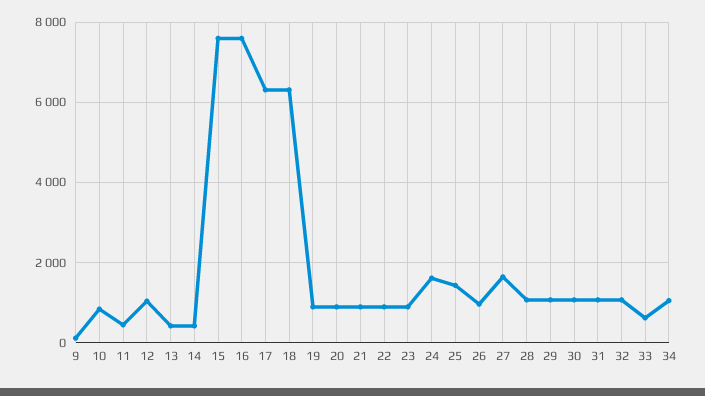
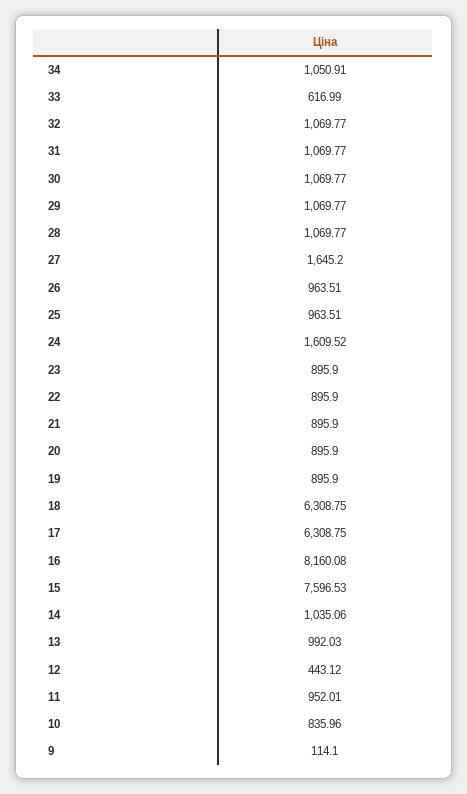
11: 400 -> 952.01
12: 1000 -> 443.12
13: 400 -> 992.03
14: 400 -> 1035.06
16: 7600 -> 8160.08
25: 1400 -> 963.51

